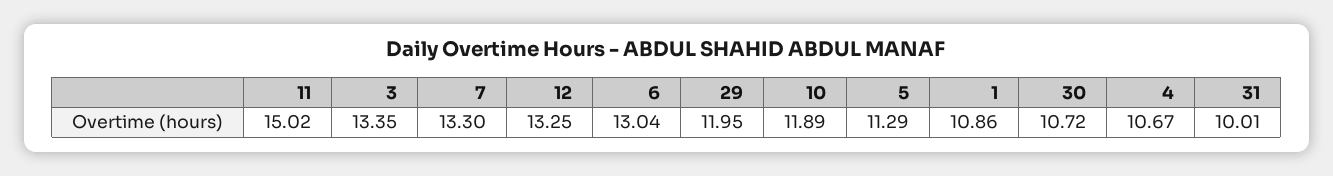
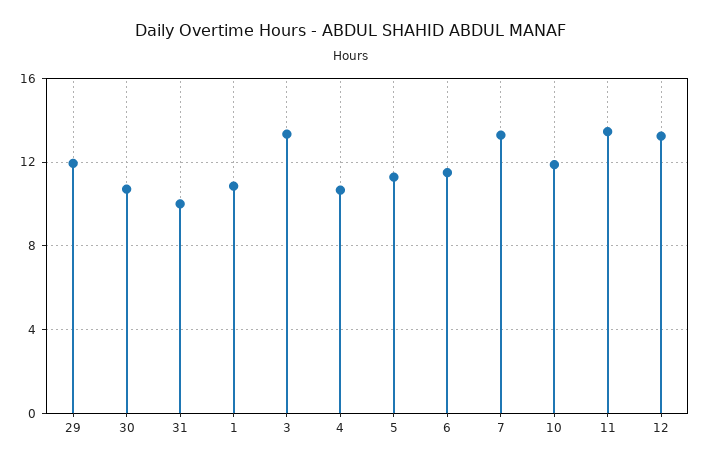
11: 15.02 -> 13.5
6: 13.04 -> 11.5

